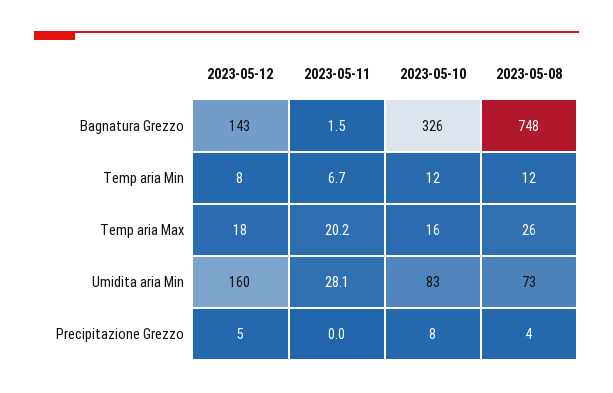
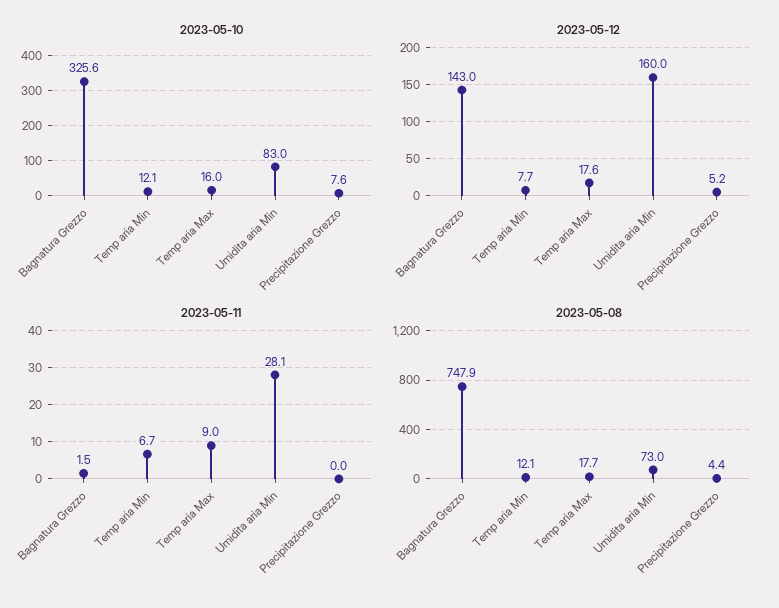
2023-05-11, Temp aria Max: 20.2 -> 9
2023-05-08, Temp aria Max: 26 -> 17.7

